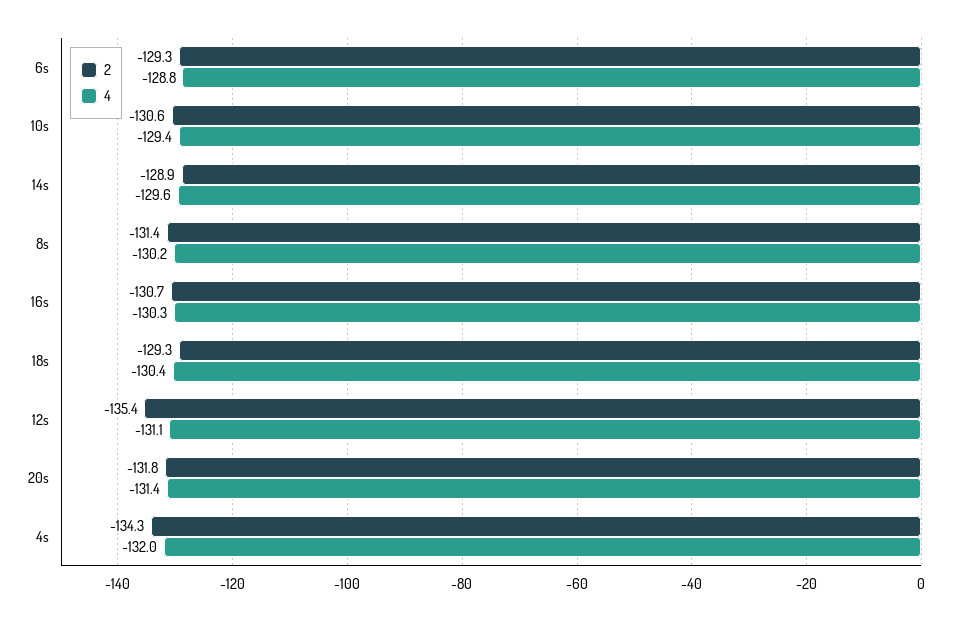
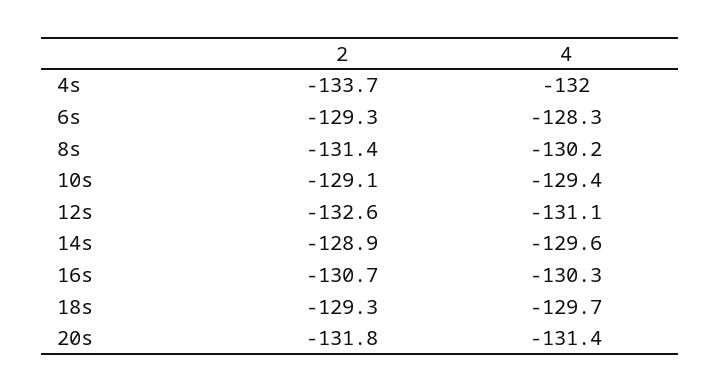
4, 6s: -128.8 -> -128.3
2, 10s: -130.6 -> -129.1
4, 18s: -130.4 -> -129.7
2, 12s: -135.4 -> -132.6
2, 4s: -134.3 -> -133.7

